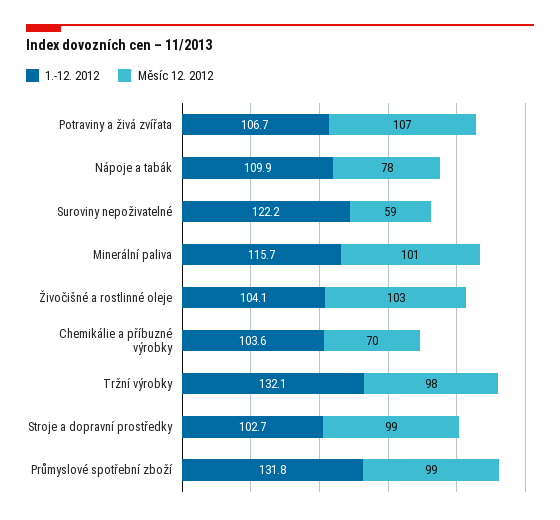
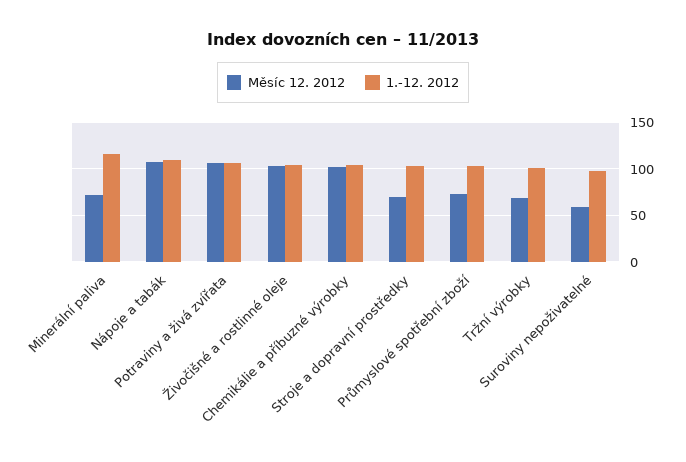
Měsíc 12. 2012, Nápoje a tabák: 78 -> 110
1.-12. 2012, Suroviny nepoživatelné: 122.2 -> 100
Měsíc 12. 2012, Minerální paliva: 101 -> 70
Měsíc 12. 2012, Chemikálie a příbuzné výrobky: 70 -> 100
1.-12. 2012, Tržní výrobky: 132.1 -> 100
Měsíc 12. 2012, Tržní výrobky: 98 -> 70
Měsíc 12. 2012, Stroje a dopravní prostředky: 99 -> 70
1.-12. 2012, Průmyslové spotřební zboží: 131.8 -> 100
Měsíc 12. 2012, Průmyslové spotřební zboží: 99 -> 70

